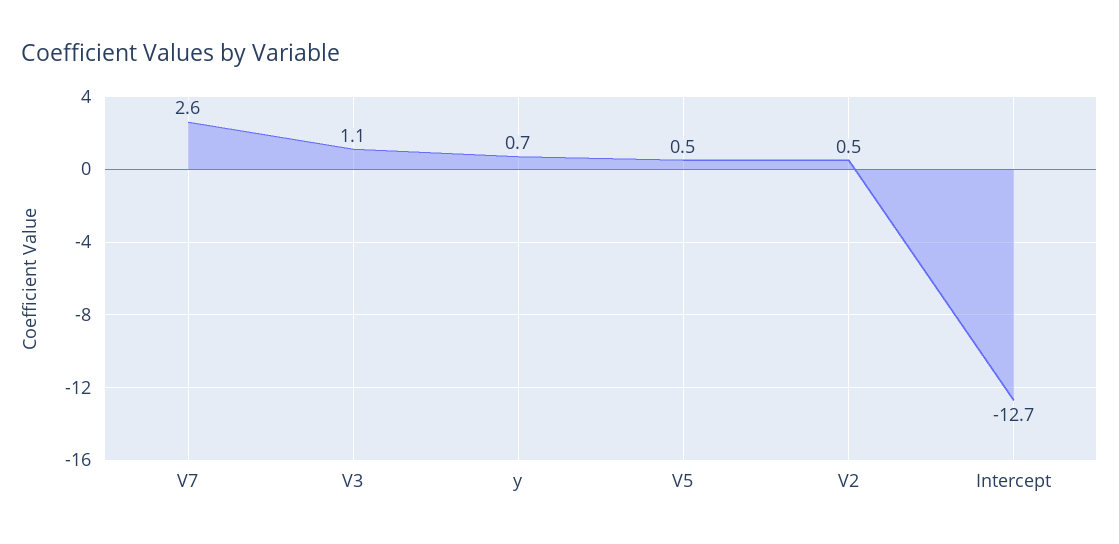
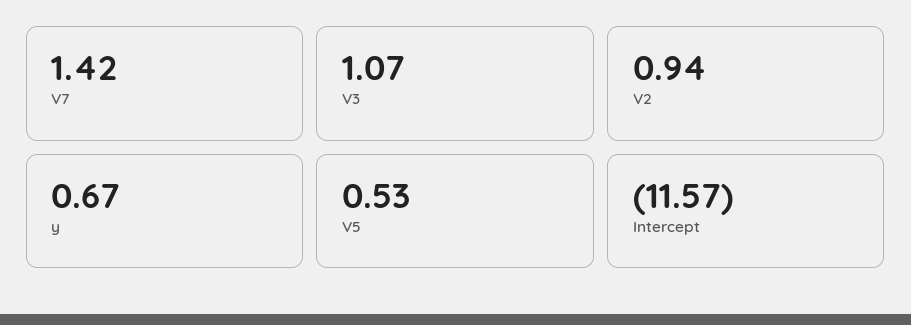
V7: 2.6 -> 1.42
V2: 0.5 -> 0.94
Intercept: -12.7 -> -11.57

